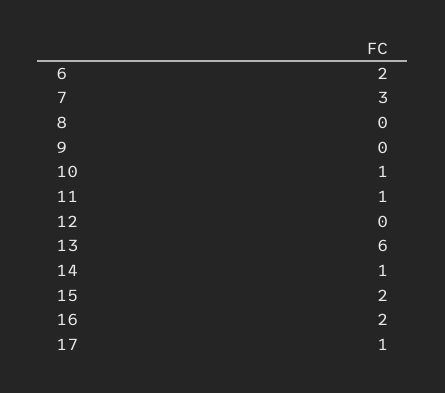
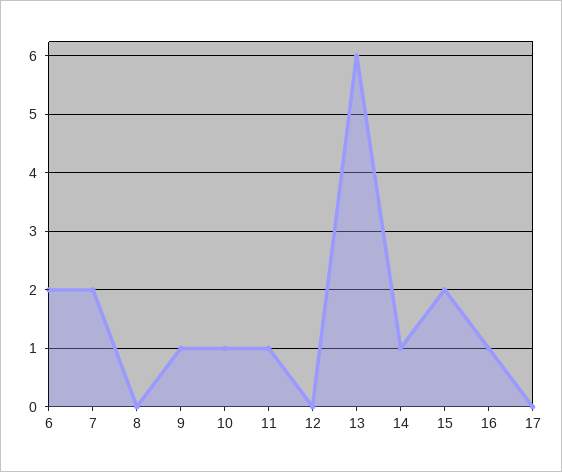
7: 3 -> 2
9: 0 -> 1
16: 2 -> 1
17: 1 -> 0

